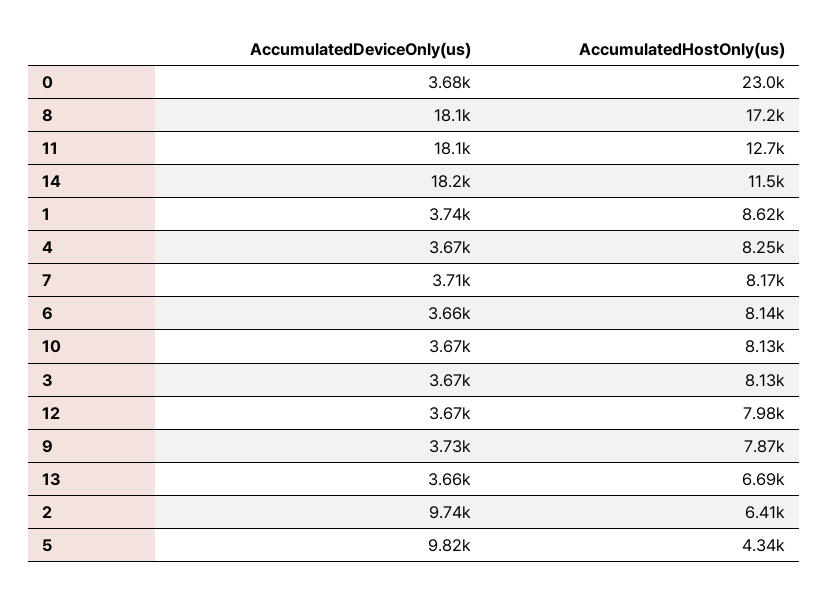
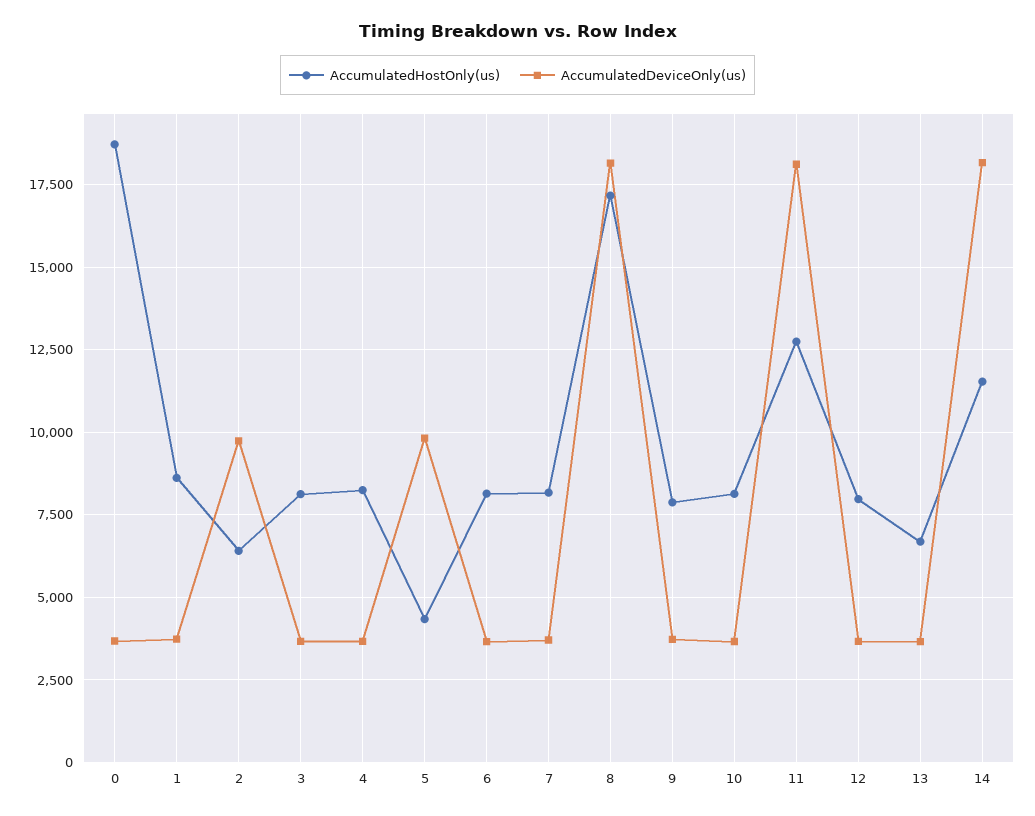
AccumulatedHostOnly(us), 0: 23000 -> 18750

